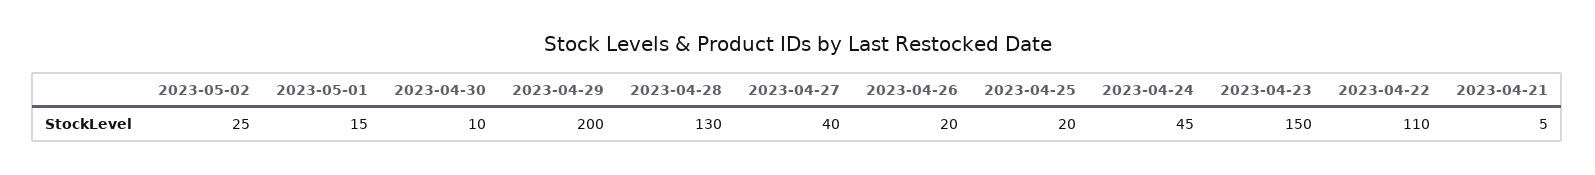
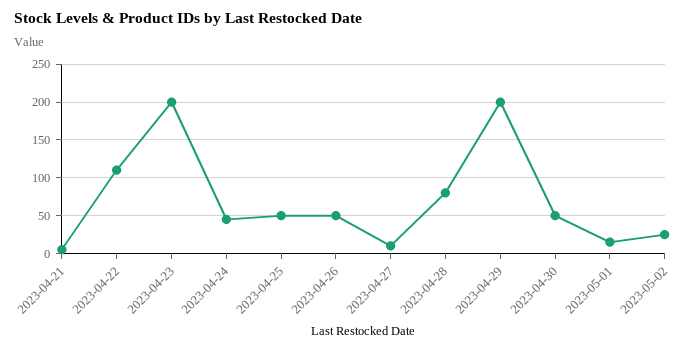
2023-04-30: 10 -> 50
2023-04-28: 130 -> 80
2023-04-27: 40 -> 10
2023-04-26: 20 -> 50
2023-04-25: 20 -> 50
2023-04-23: 150 -> 200

